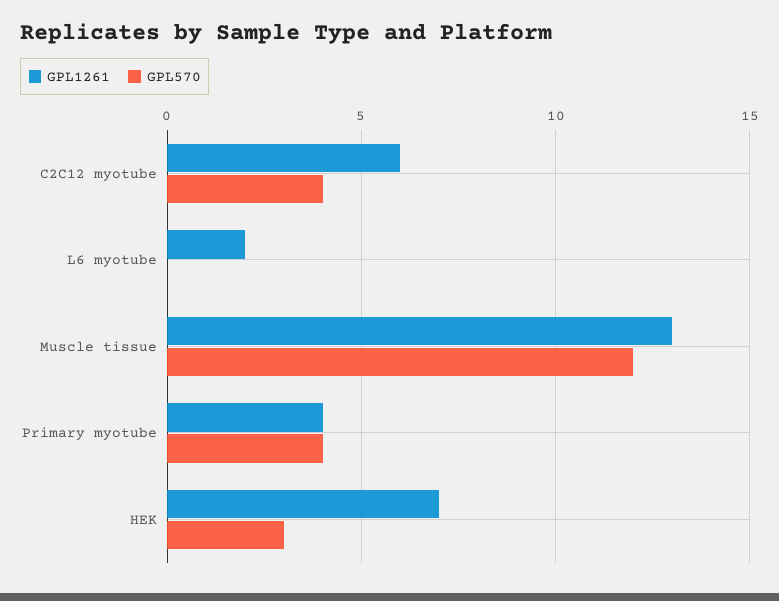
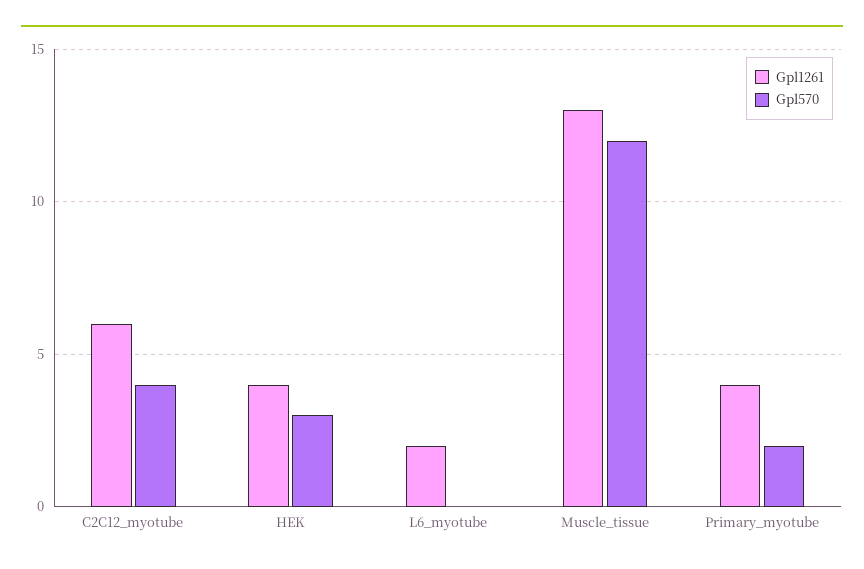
GPL570, Primary myotube: 4 -> 2
GPL1261, HEK: 7 -> 4

